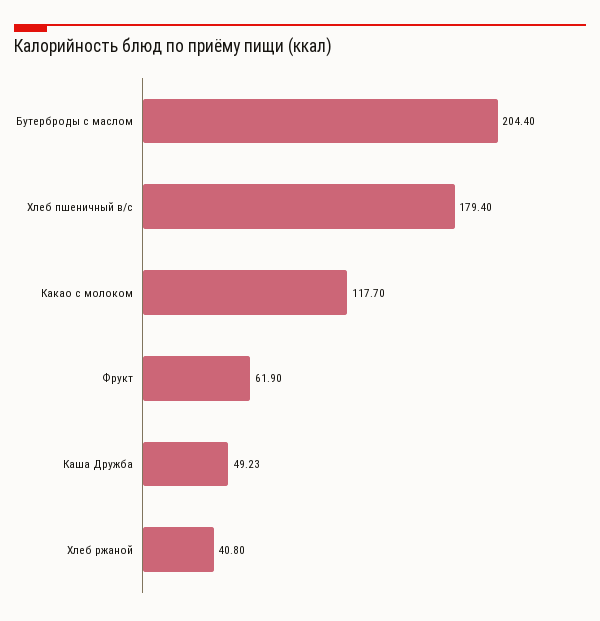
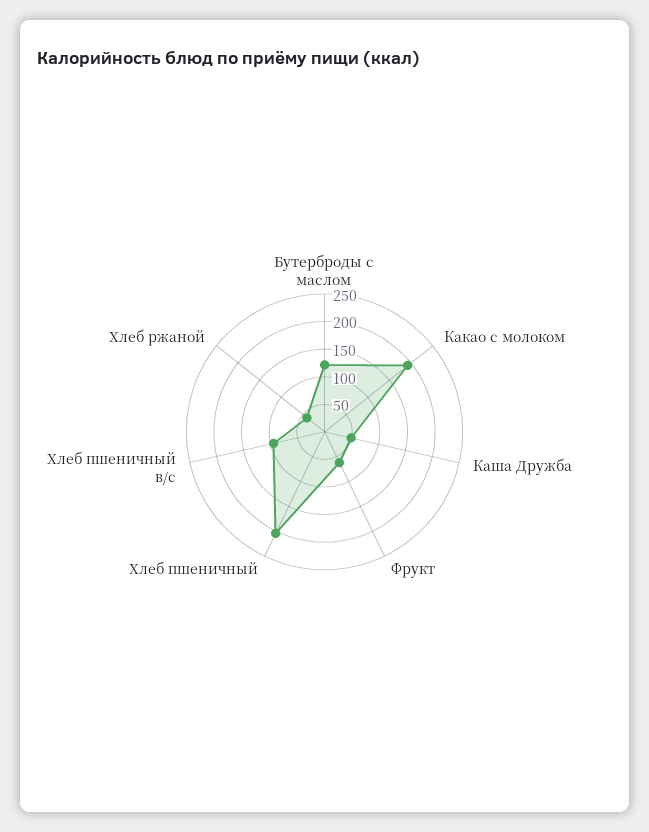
Бутерброды с маслом: 204.4 -> 125
Хлеб пшеничный в/с: 179.4 -> 100
Какао с молоком: 117.7 -> 200
Хлеб пшеничный: none -> 200

